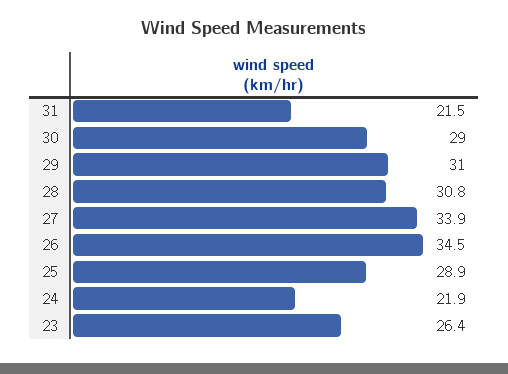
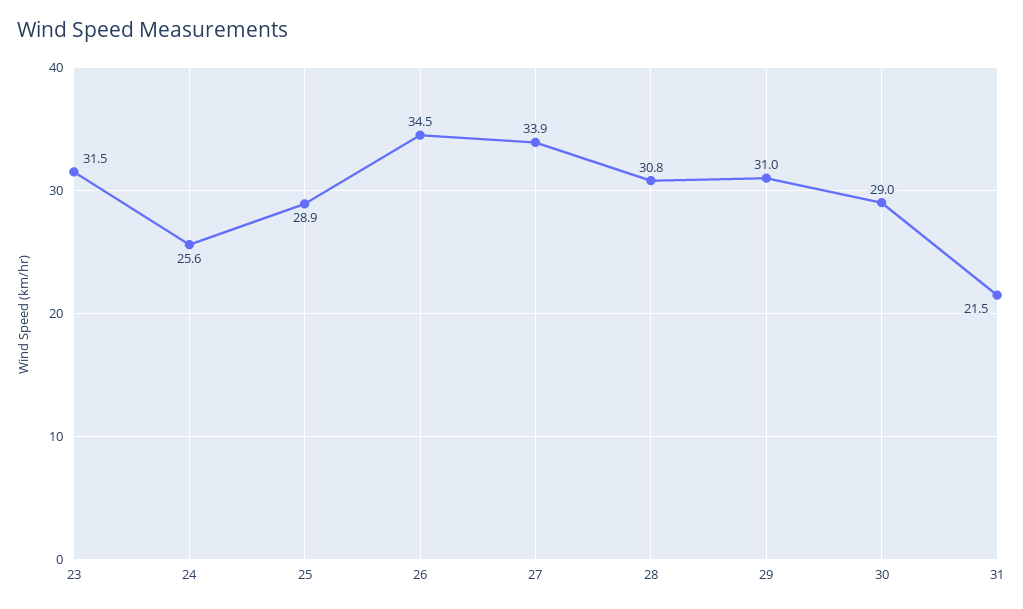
24: 21.9 -> 25.6
23: 26.4 -> 31.5

